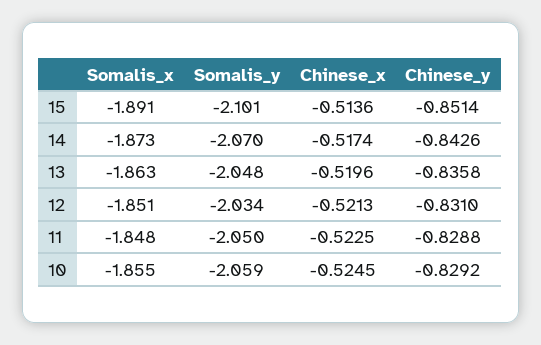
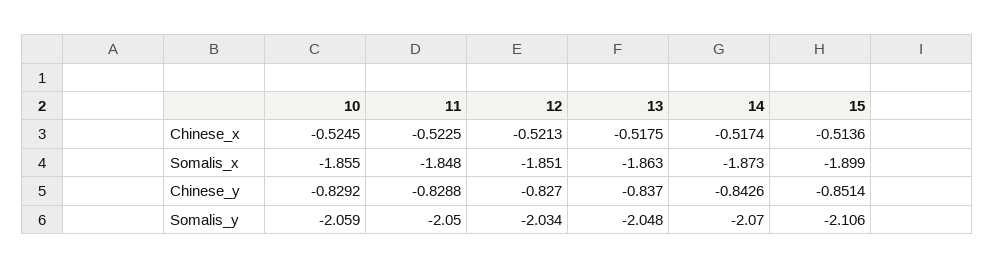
Somalis_x, 15: -1.891 -> -1.899
Somalis_y, 15: -2.101 -> -2.106
Chinese_x, 13: -0.5196 -> -0.5175
Chinese_y, 13: -0.8358 -> -0.837
Chinese_y, 12: -0.831 -> -0.827

